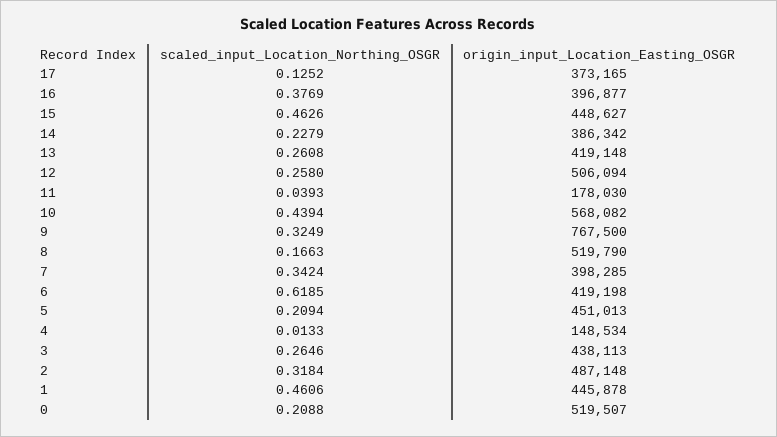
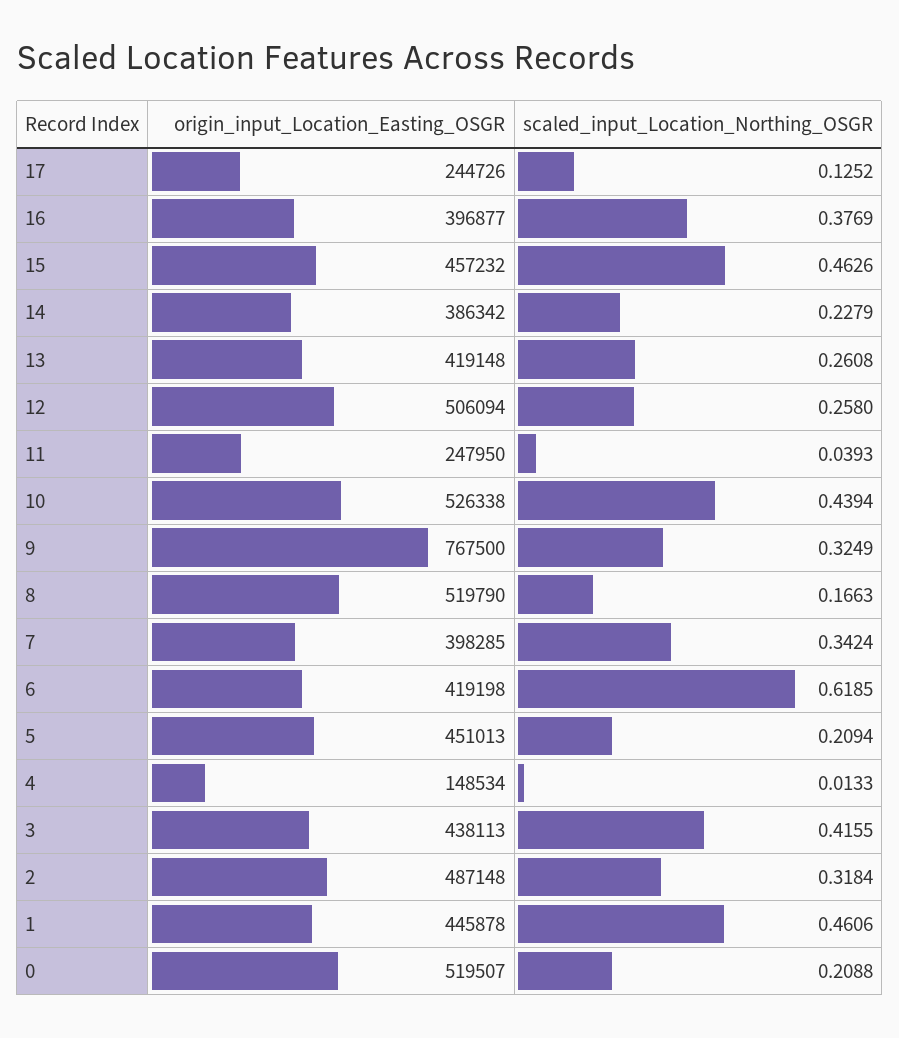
origin_input_Location_Easting_OSGR, 17: 373165 -> 244726
origin_input_Location_Easting_OSGR, 15: 448627 -> 457232
origin_input_Location_Easting_OSGR, 11: 178030 -> 247950
origin_input_Location_Easting_OSGR, 10: 568082 -> 526338
scaled_input_Location_Northing_OSGR, 3: 0.2646 -> 0.4155

